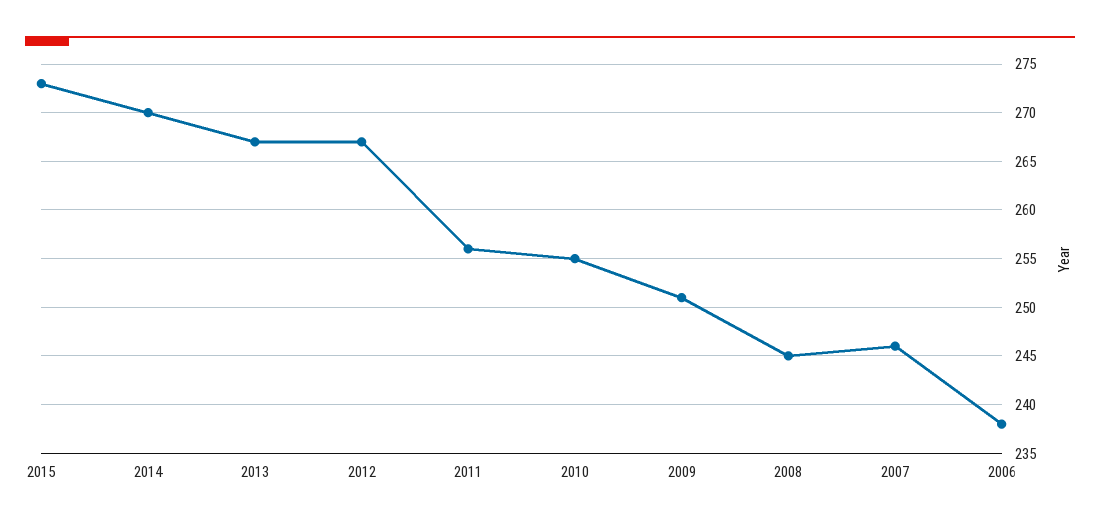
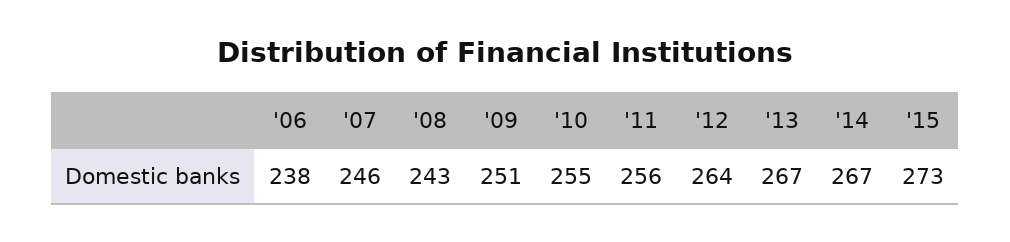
2014: 270 -> 267
2012: 267 -> 264
2008: 245 -> 243

